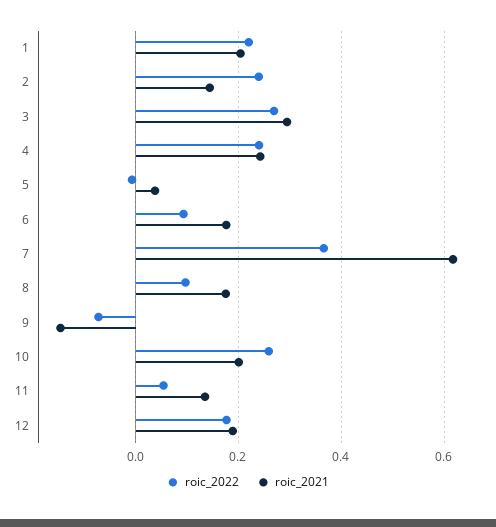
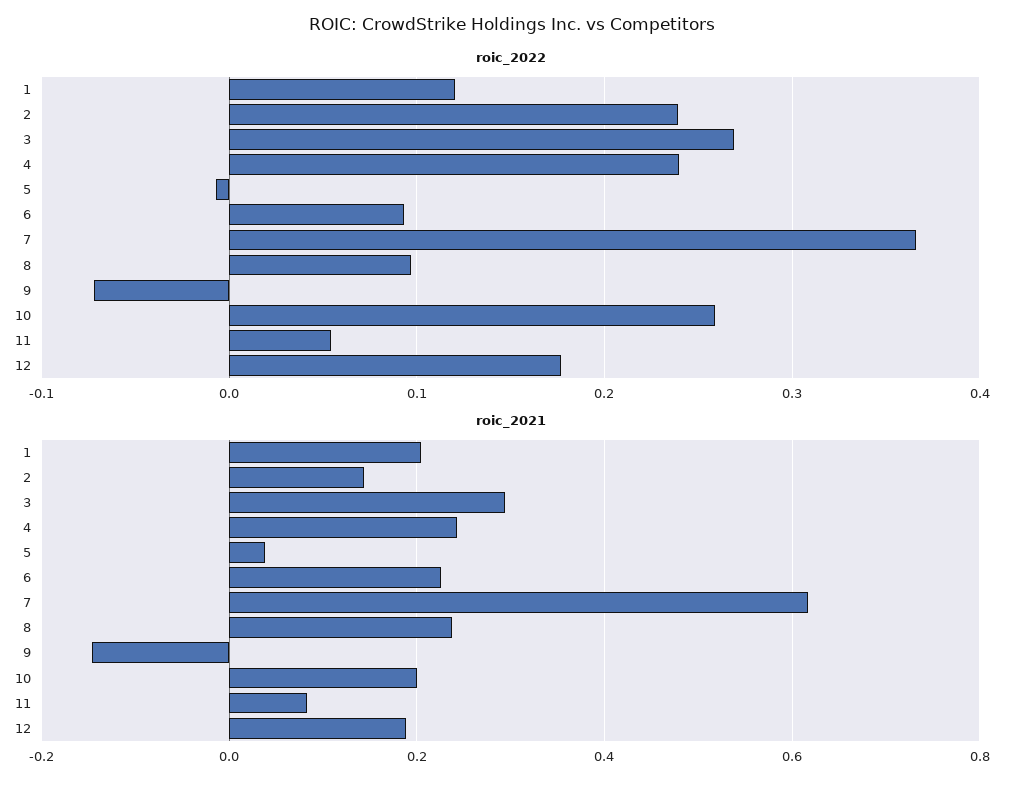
roic_2022, 1: 0.22 -> 0.12
roic_2021, 6: 0.18 -> 0.22
roic_2021, 8: 0.18 -> 0.24
roic_2021, 11: 0.14 -> 0.08

